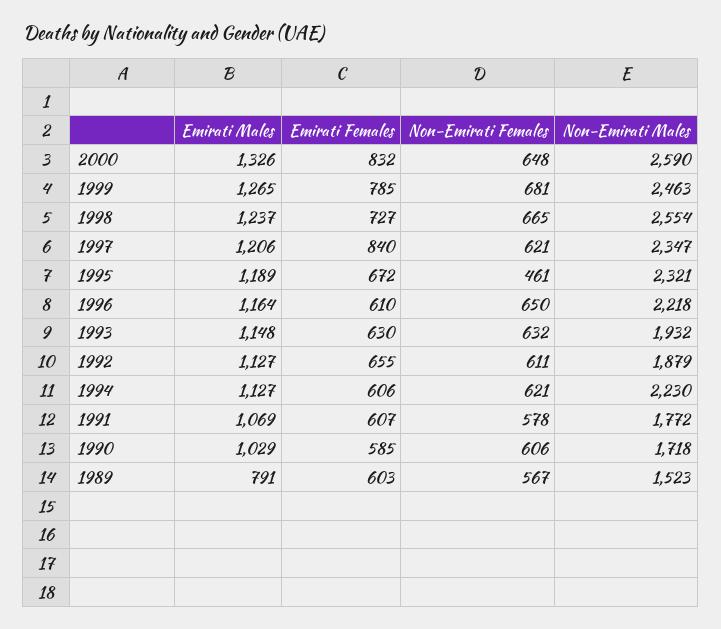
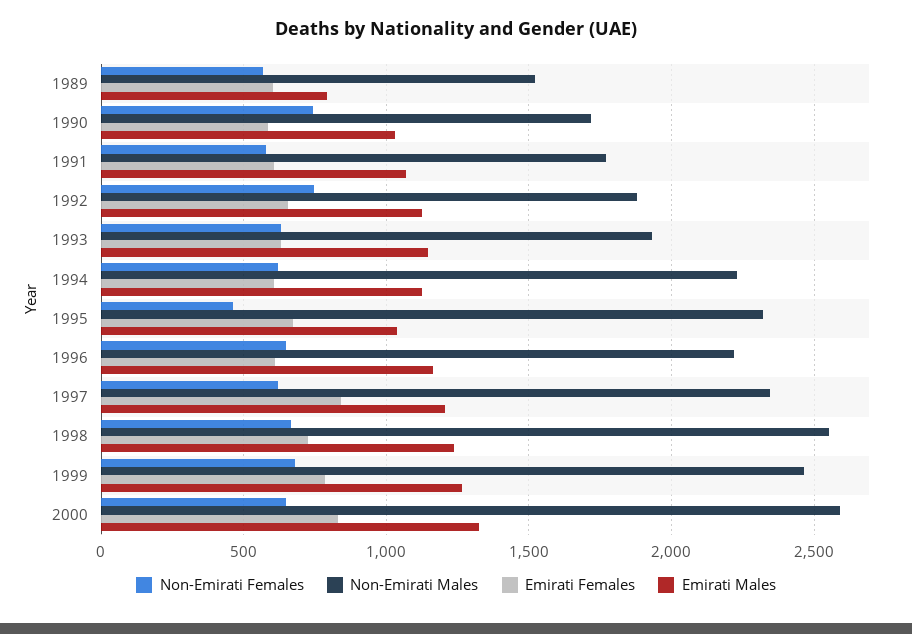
Emirati Males, 1995: 1189 -> 1050
Non-Emirati Females, 1992: 611 -> 750
Non-Emirati Females, 1990: 606 -> 750

